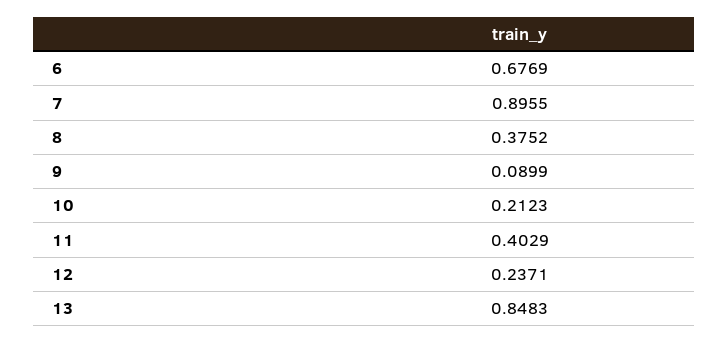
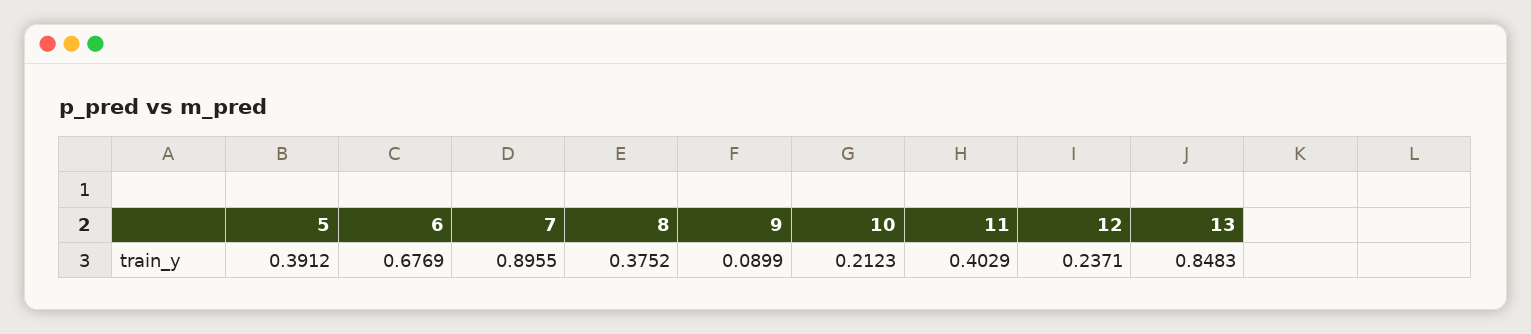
5: none -> 0.3912

